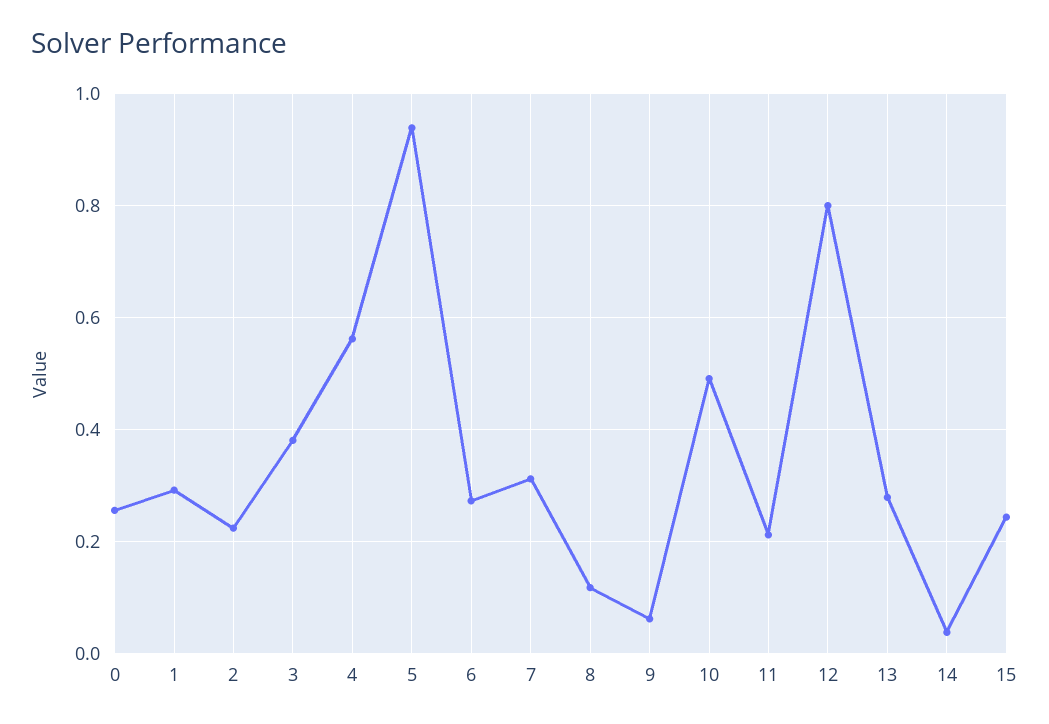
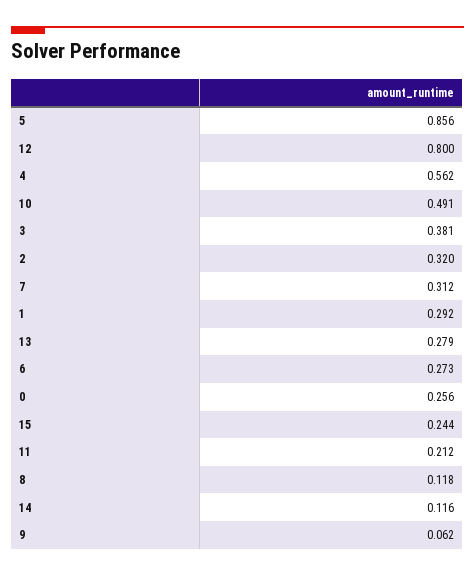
2: 0.22 -> 0.32
5: 0.94 -> 0.856
14: 0.04 -> 0.116

